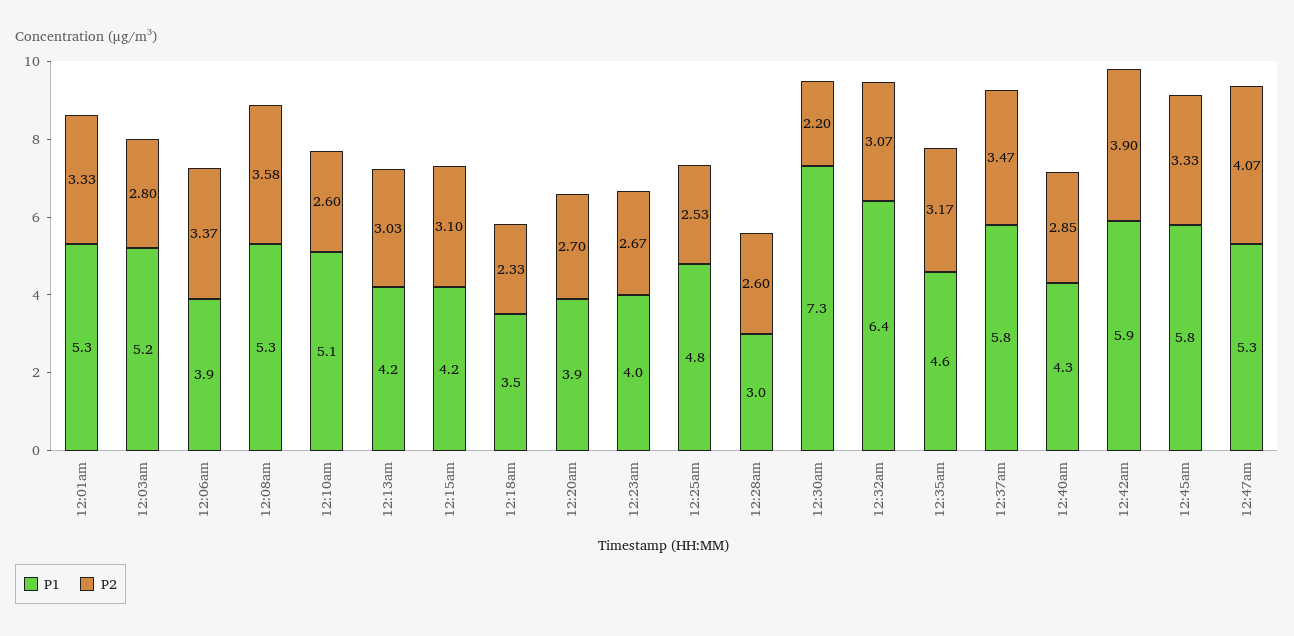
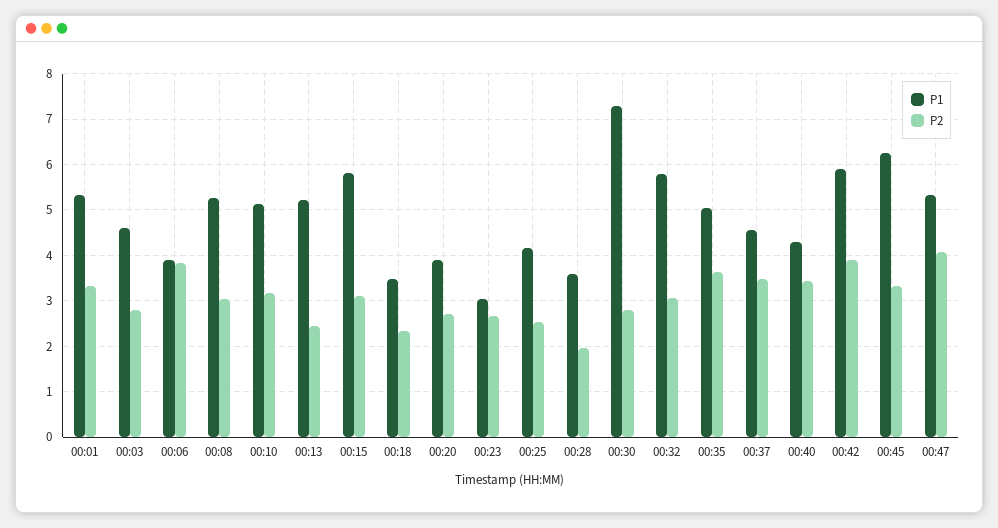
P1, 12:03am: 5.2 -> 4.6
P2, 12:06am: 3.37 -> 3.8
P2, 12:08am: 3.58 -> 3
P2, 12:10am: 2.6 -> 3.2
P1, 12:13am: 4.2 -> 5.2
P2, 12:13am: 3.03 -> 2.4
P1, 12:15am: 4.2 -> 5.8
P1, 12:23am: 4 -> 3
P1, 12:25am: 4.8 -> 4.2
P1, 12:28am: 3 -> 3.6
P2, 12:28am: 2.6 -> 2
P2, 12:30am: 2.2 -> 2.8
P1, 12:32am: 6.4 -> 5.8
P1, 12:35am: 4.6 -> 5
P2, 12:35am: 3.17 -> 3.6
P1, 12:37am: 5.8 -> 4.6
P2, 12:40am: 2.85 -> 3.4
P1, 12:45am: 5.8 -> 6.2

